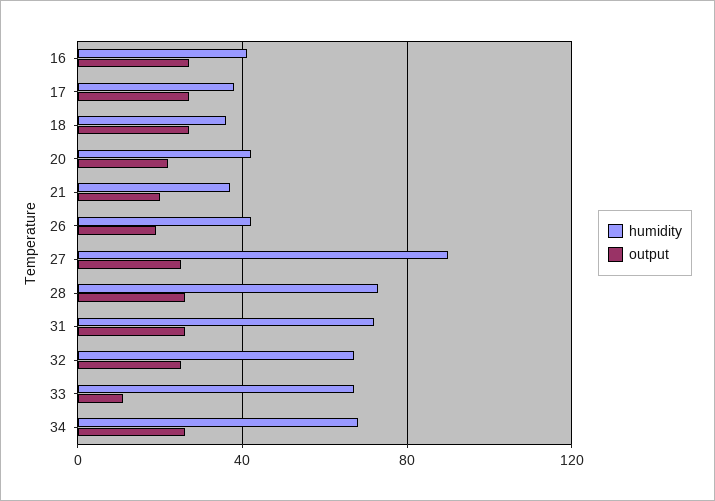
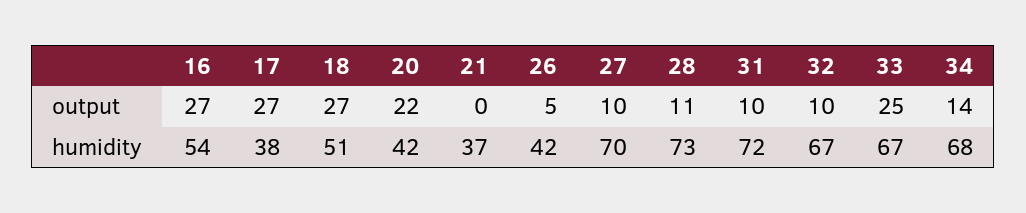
humidity, 16: 40 -> 54
humidity, 18: 35 -> 51
output, 21: 20 -> 0
output, 26: 20 -> 5
humidity, 27: 90 -> 70
output, 27: 25 -> 10
output, 28: 25 -> 11
output, 31: 25 -> 10
output, 32: 25 -> 10
output, 33: 10 -> 25
output, 34: 25 -> 14

